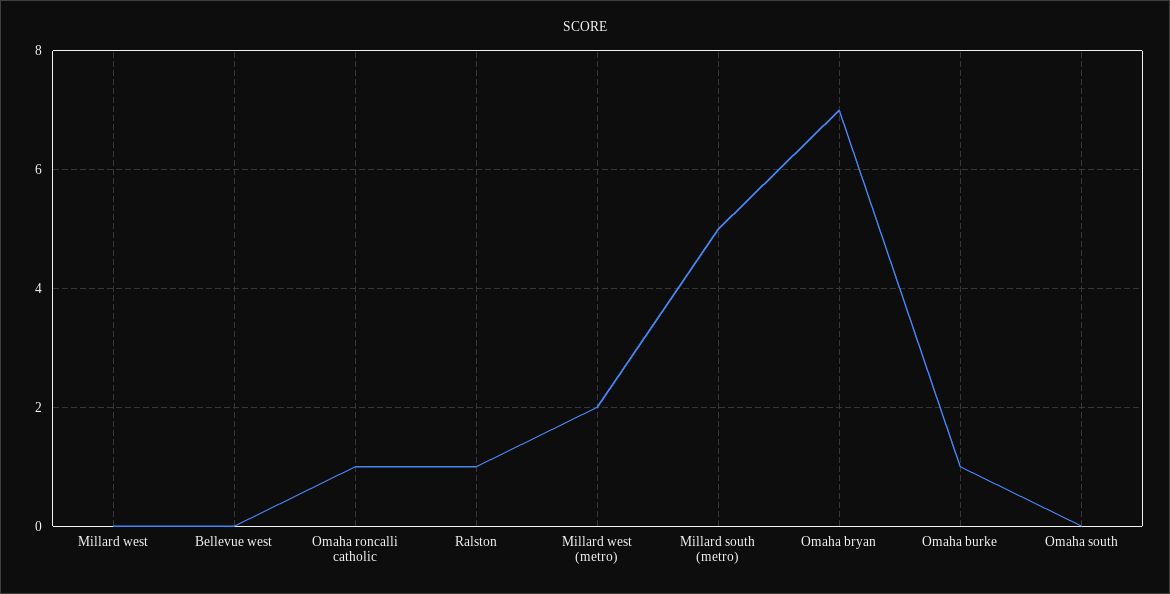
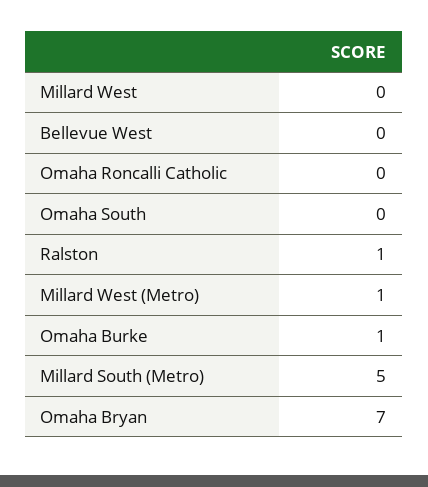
Omaha roncalli catholic: 1 -> 0
Millard west (metro): 2 -> 1

